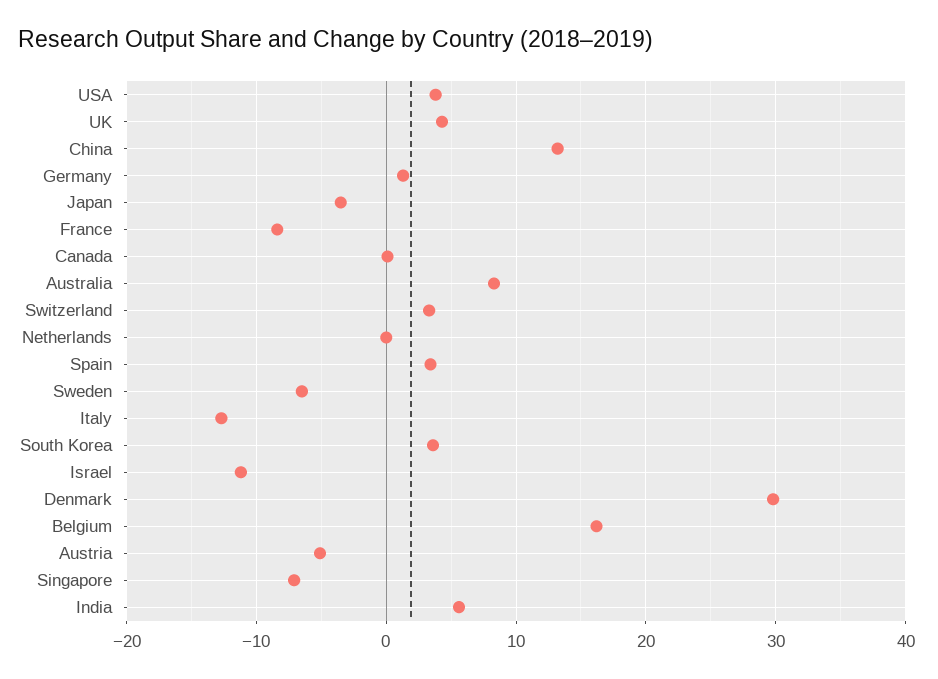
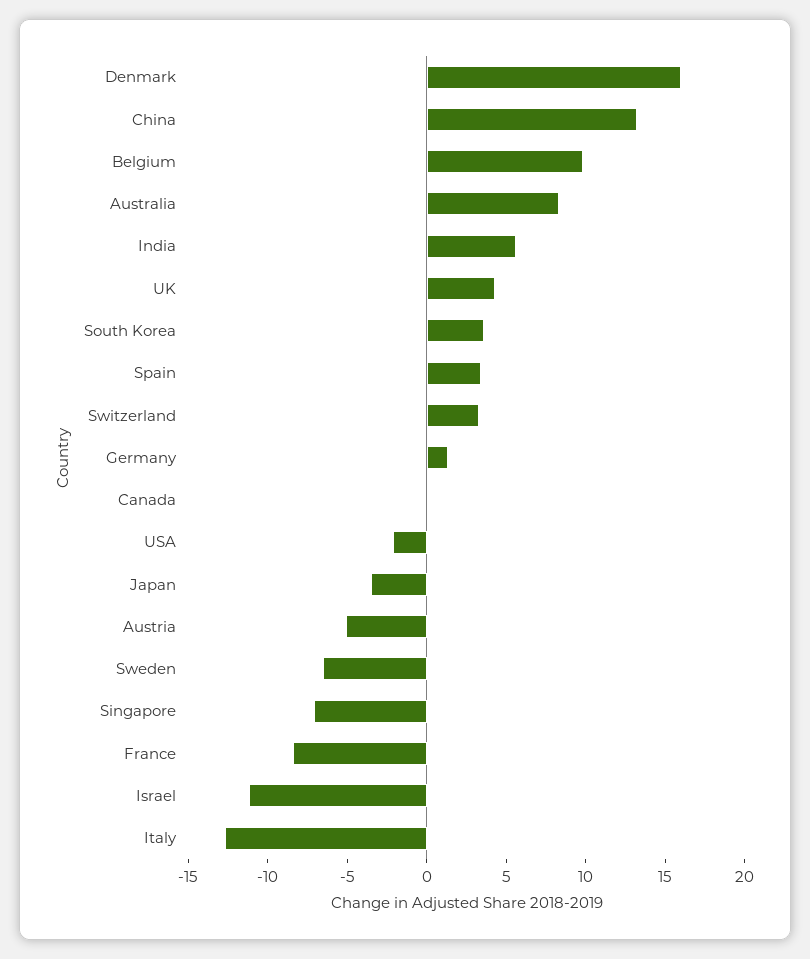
USA: 4 -> -2
Netherlands: 0 -> none
Denmark: 30 -> 16
Belgium: 16 -> 10

